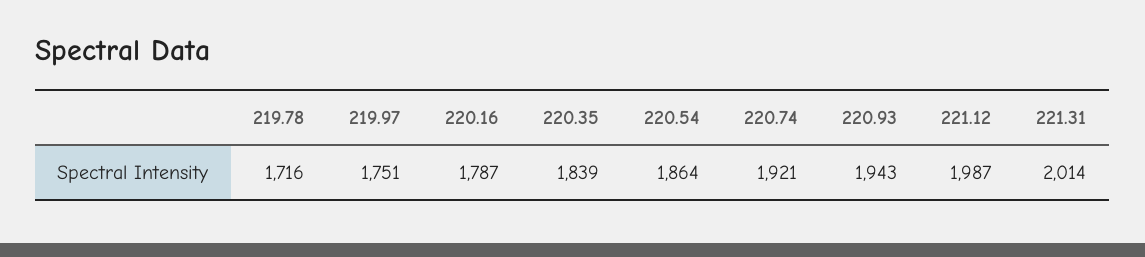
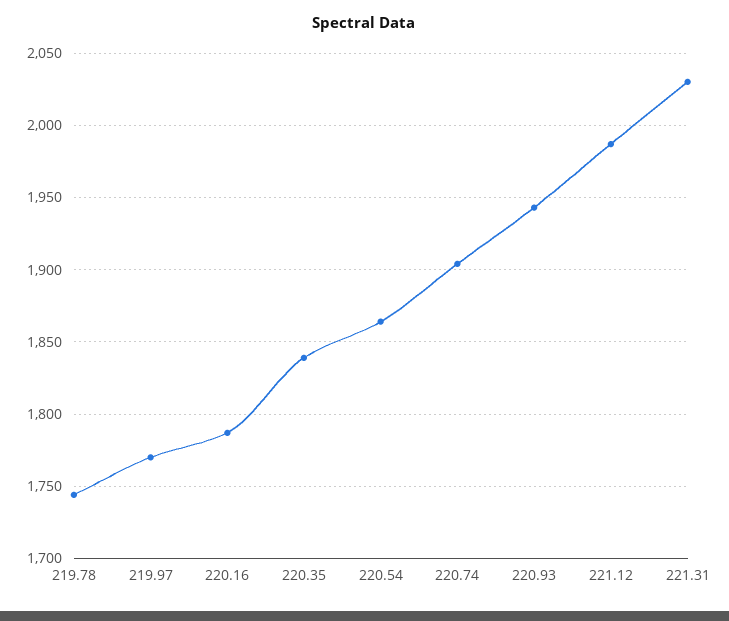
219.78: 1716 -> 1745
219.97: 1751 -> 1770
220.74: 1921 -> 1905
221.31: 2014 -> 2030

